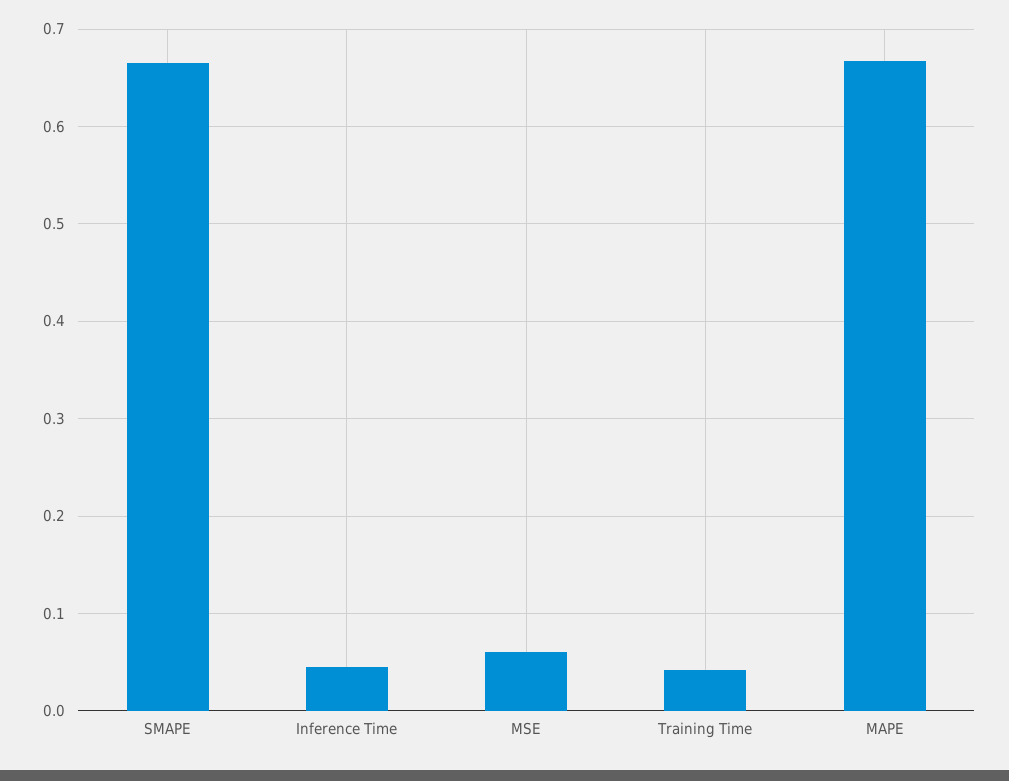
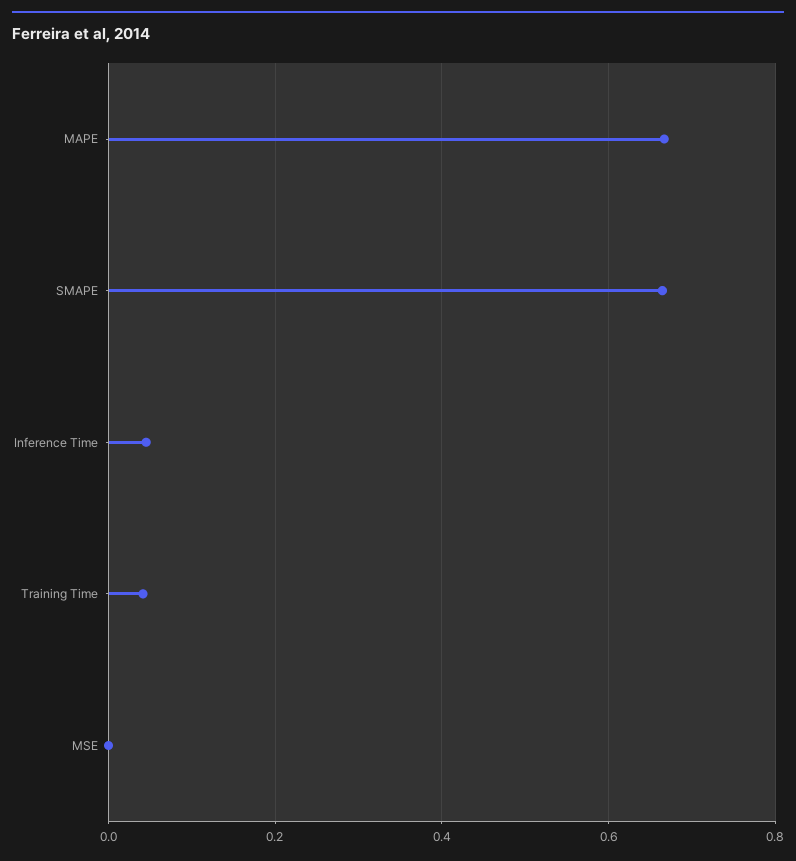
MSE: 0.06 -> 0

